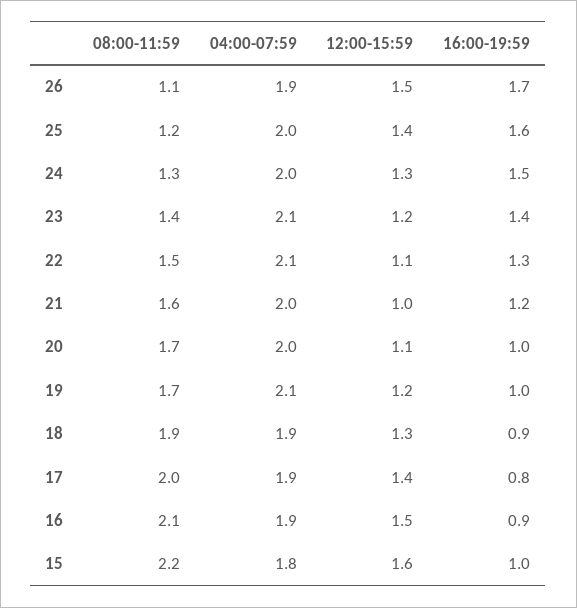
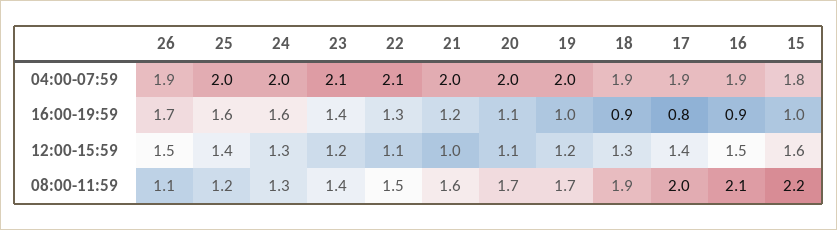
16:00-19:59, 24: 1.5 -> 1.6
16:00-19:59, 20: 1 -> 1.1
04:00-07:59, 19: 2.1 -> 2

